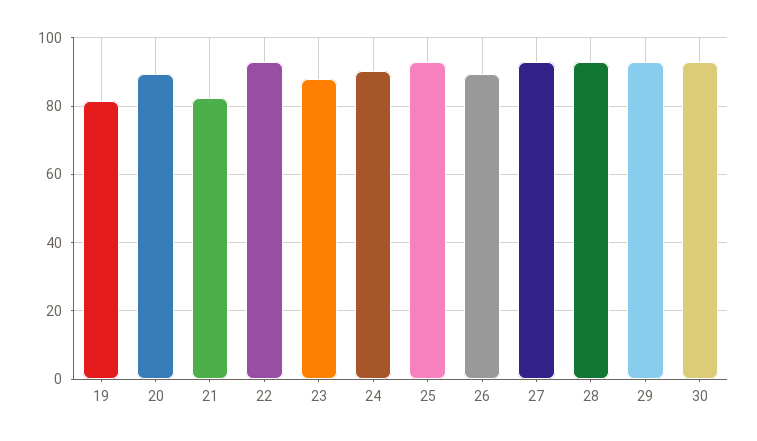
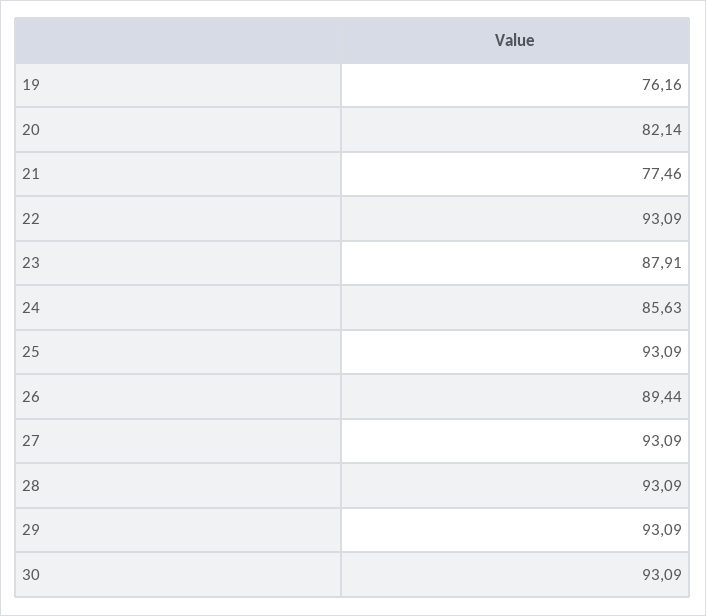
19: 82 -> 76.16
20: 90 -> 82.14
21: 82 -> 77.46
24: 90 -> 85.63

